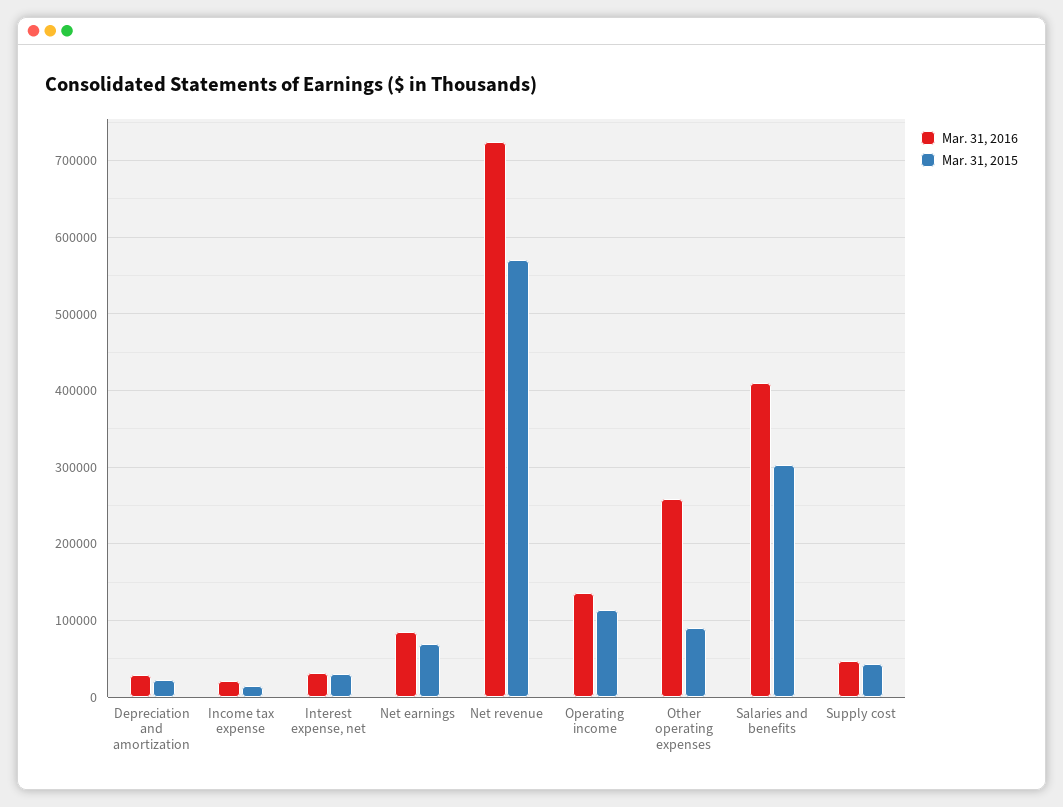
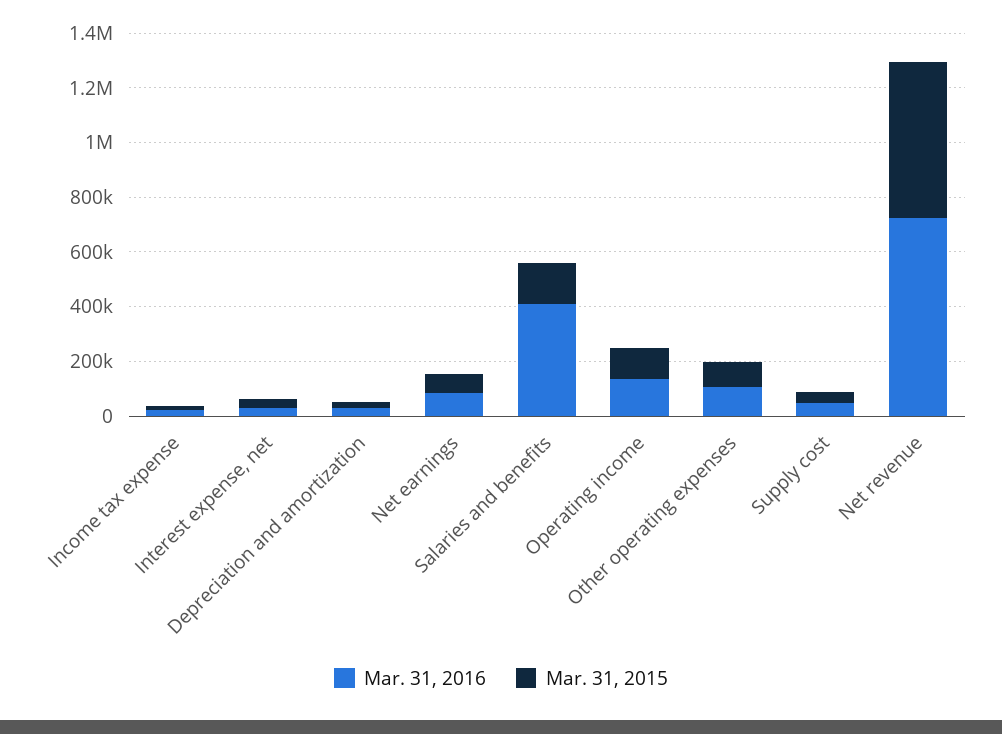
Mar. 31, 2016, Other operating expenses: 260000 -> 100000
Mar. 31, 2015, Salaries and benefits: 300000 -> 150000

